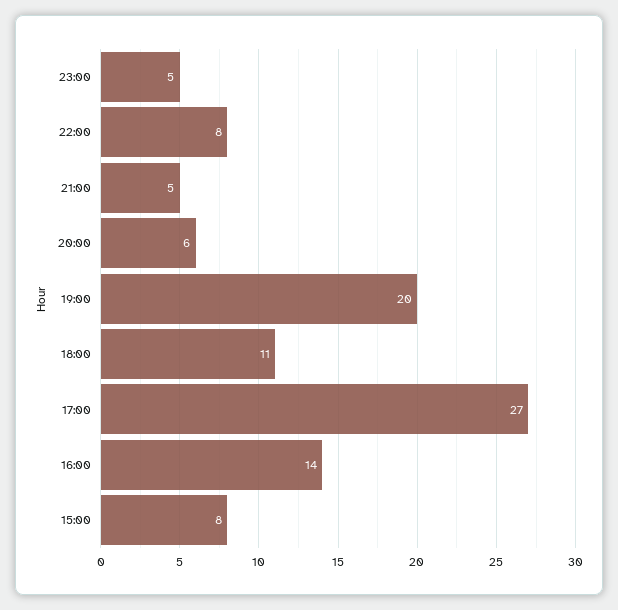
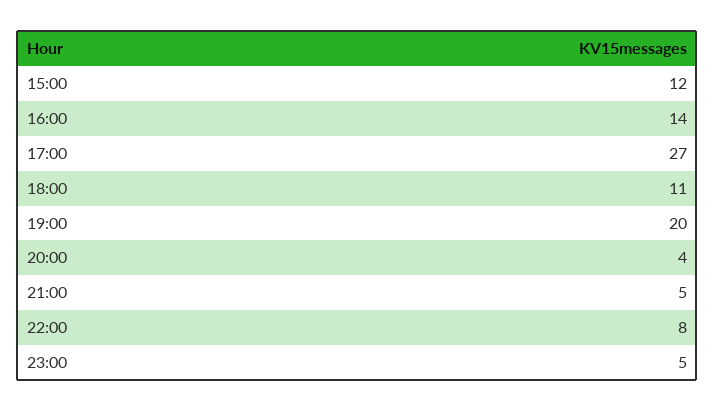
20:00: 6 -> 4
15:00: 8 -> 12

